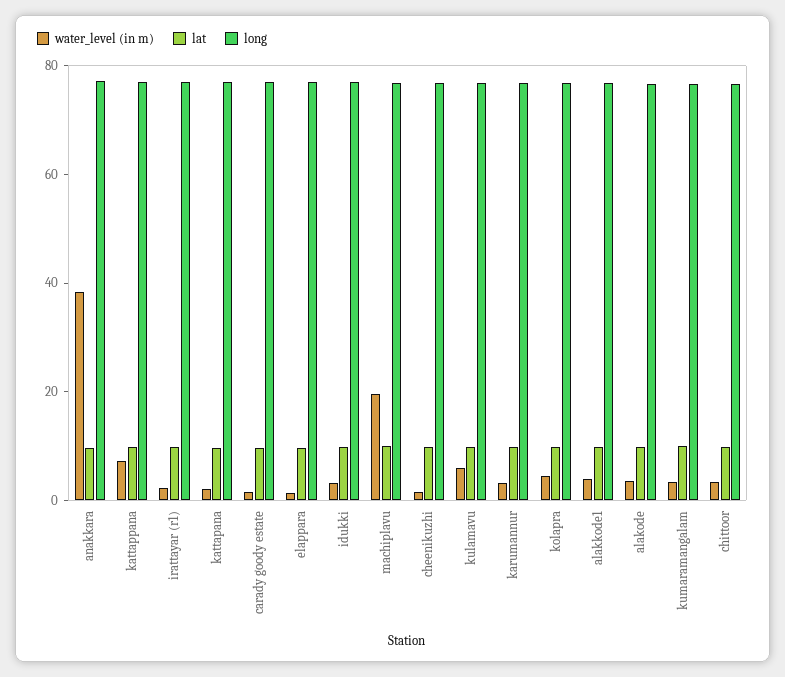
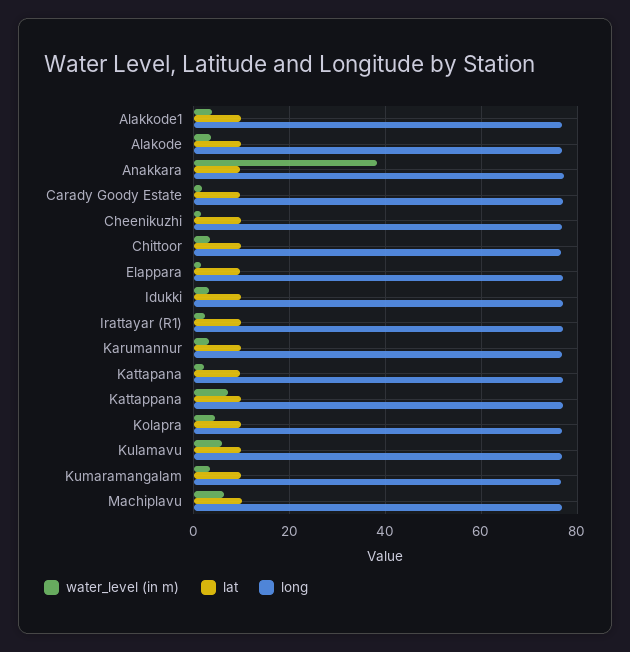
water_level (in m), machiplavu: 20 -> 6

